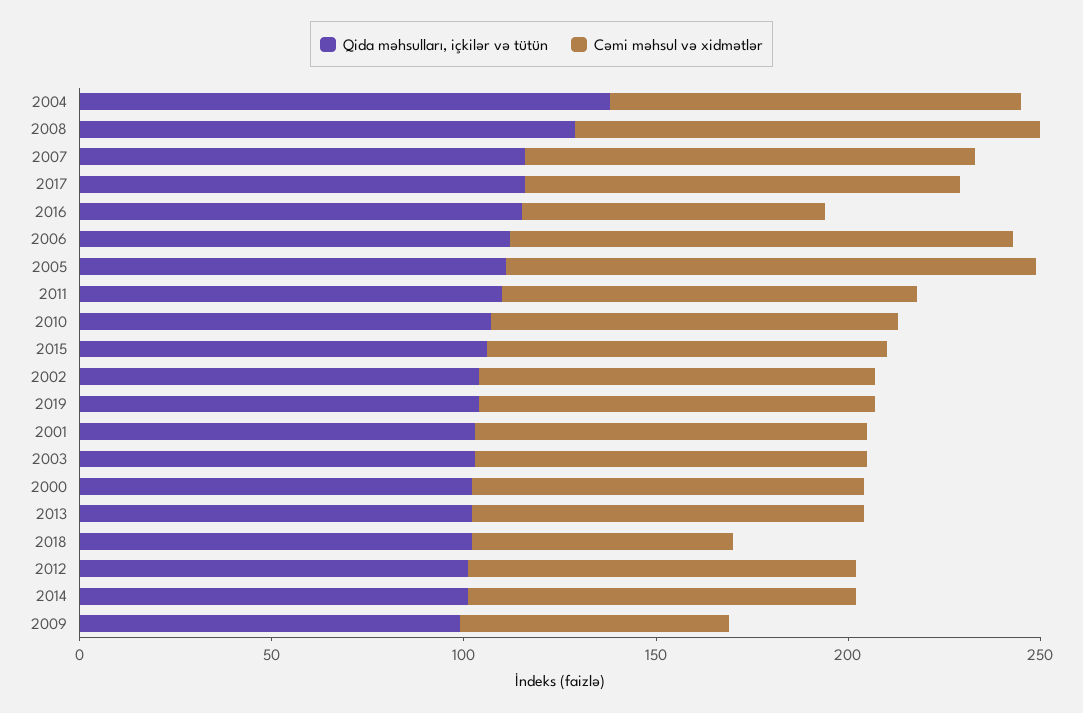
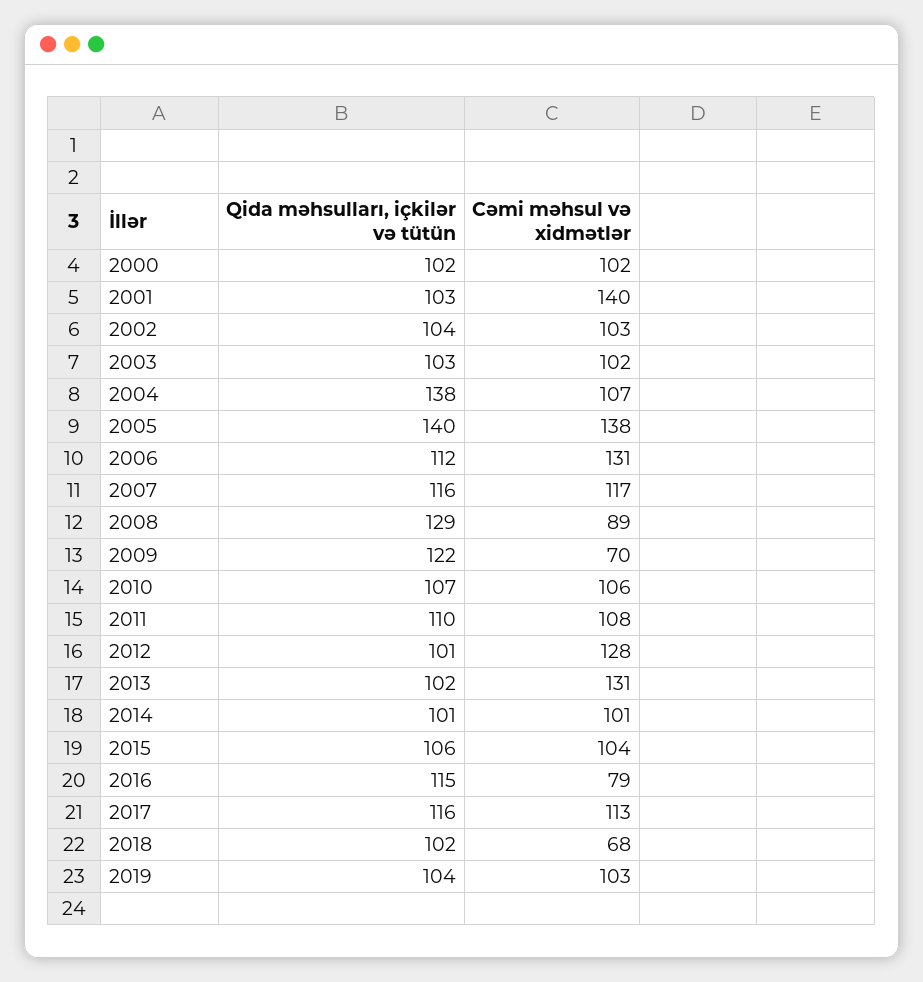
Cəmi məhsul və xidmətlər, 2008: 120 -> 89
Qida məhsulları, içkilər və tütün, 2005: 110 -> 140
Cəmi məhsul və xidmətlər, 2001: 100 -> 140
Cəmi məhsul və xidmətlər, 2013: 100 -> 131
Cəmi məhsul və xidmətlər, 2012: 100 -> 128
Qida məhsulları, içkilər və tütün, 2009: 100 -> 122

